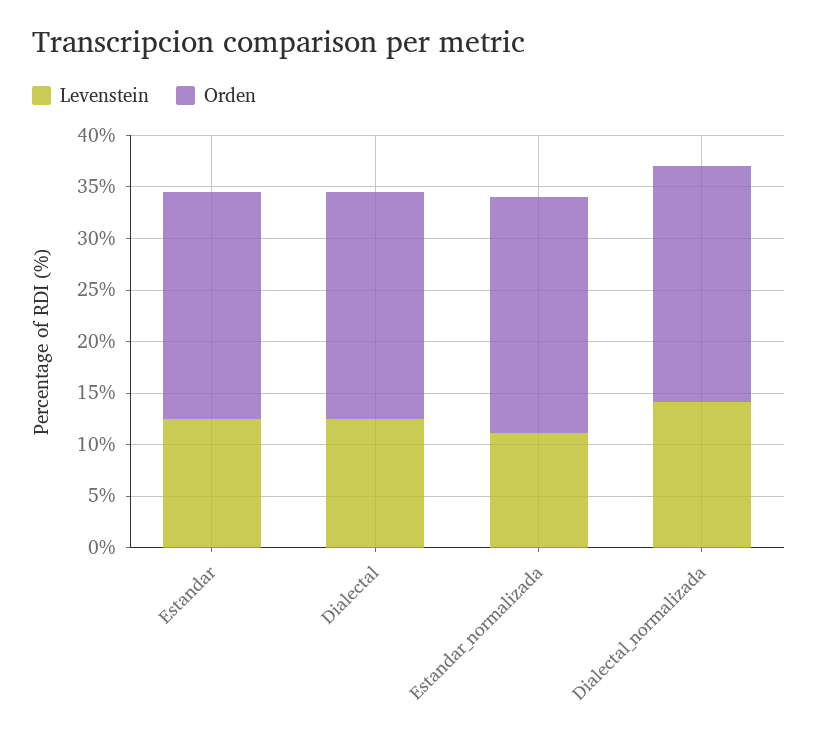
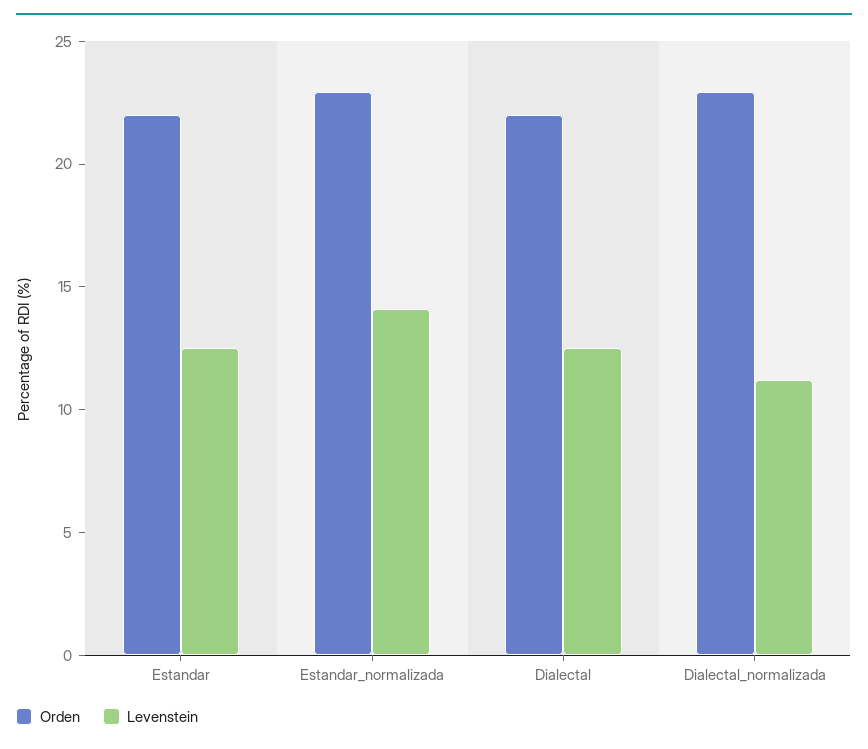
Levenstein, Estandar_normalizada: 11 -> 14
Levenstein, Dialectal_normalizada: 14 -> 11

